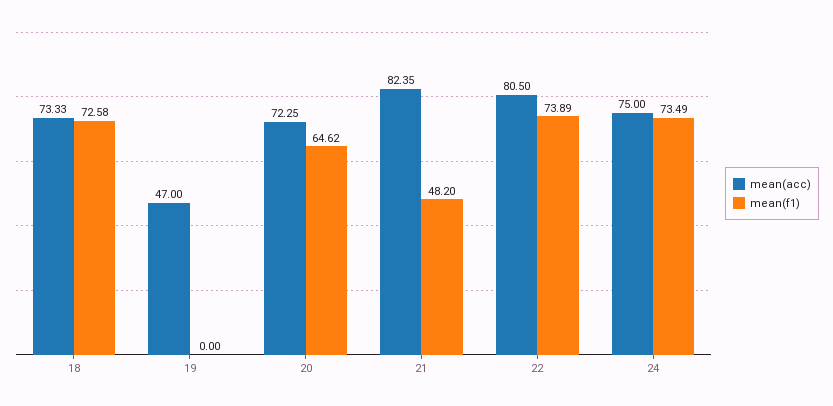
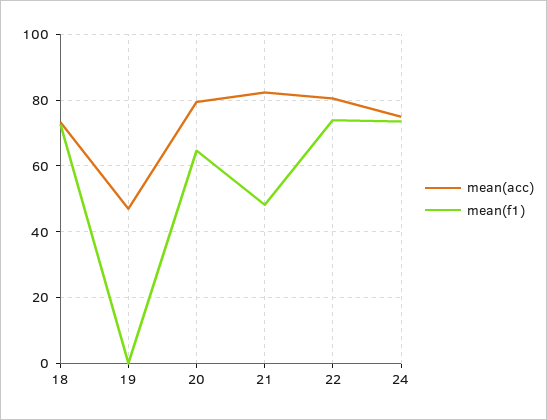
mean(acc), 20: 72.25 -> 80

